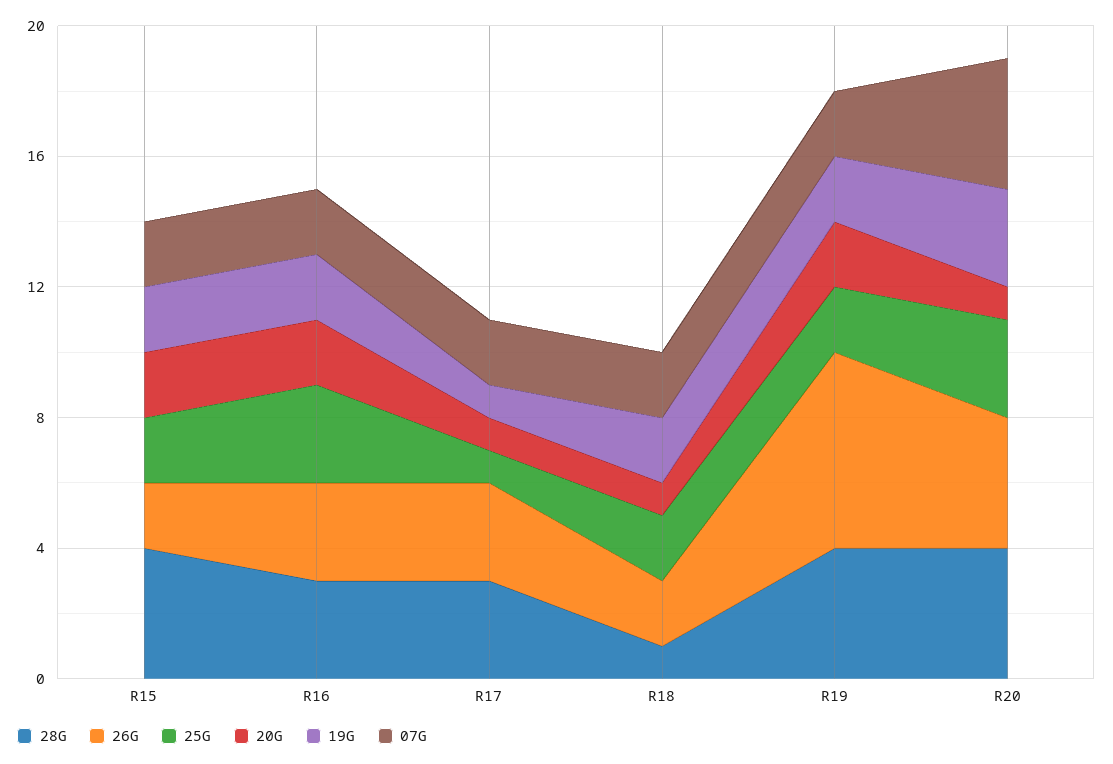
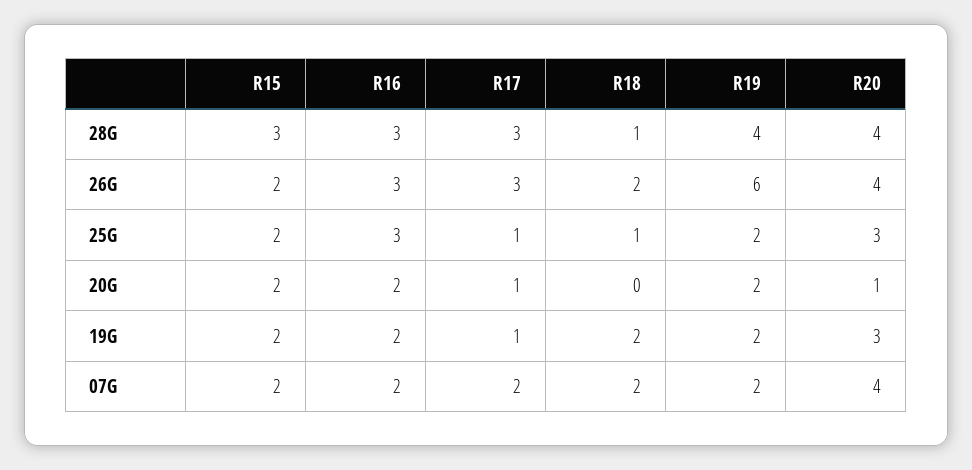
28G, R15: 4 -> 3
25G, R18: 2 -> 1
20G, R18: 1 -> 0

